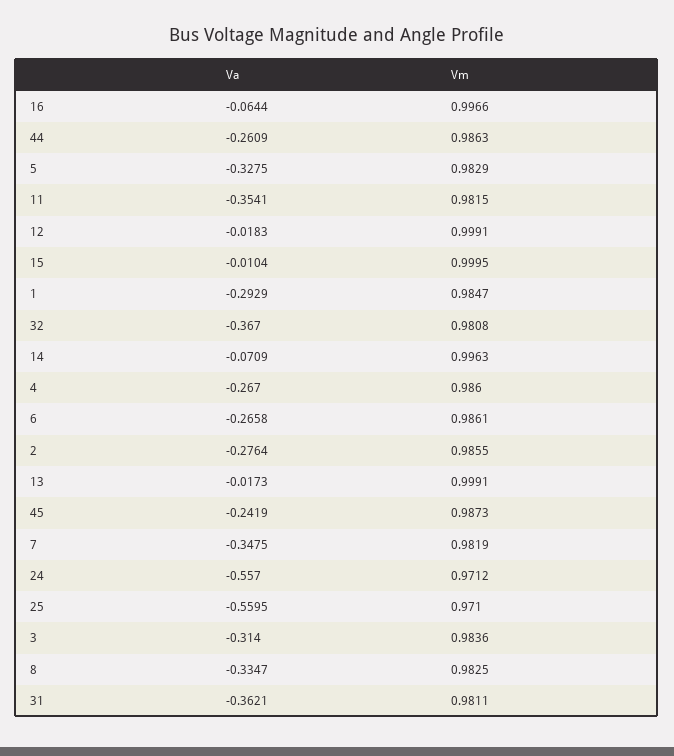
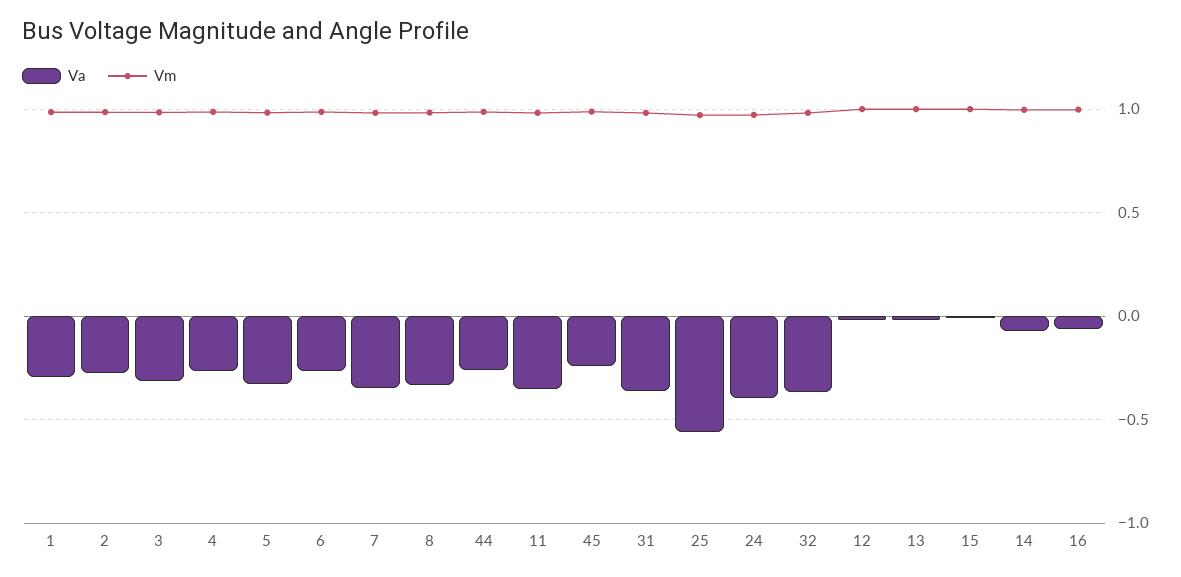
Va, 24: -0.557 -> -0.4

